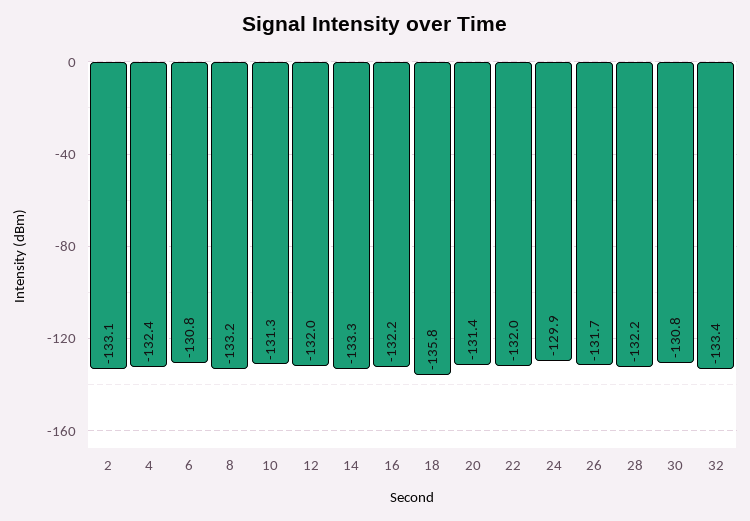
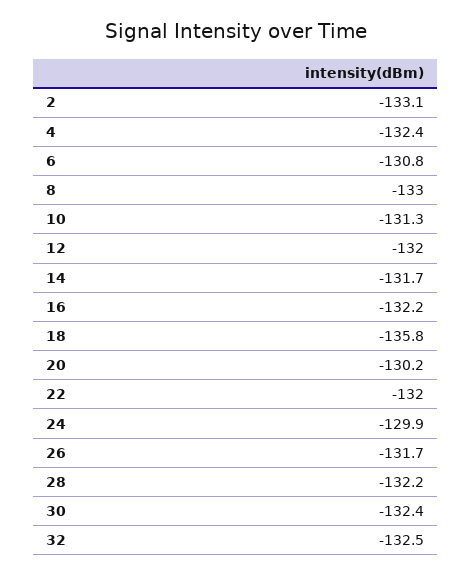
8: -133.2 -> -133
14: -133.3 -> -131.7
20: -131.4 -> -130.2
30: -130.8 -> -132.4
32: -133.4 -> -132.5

